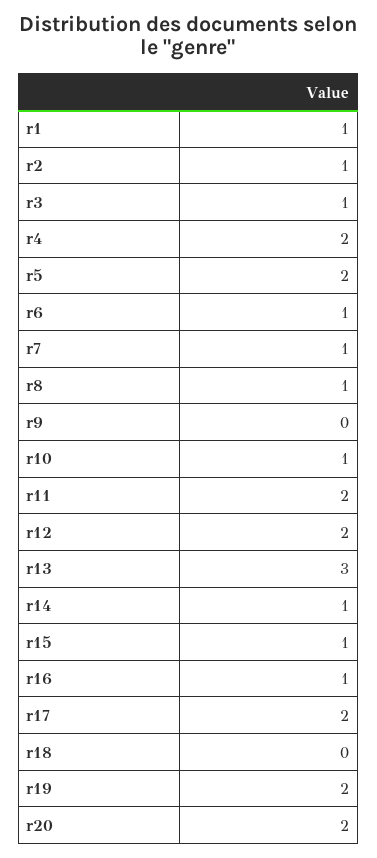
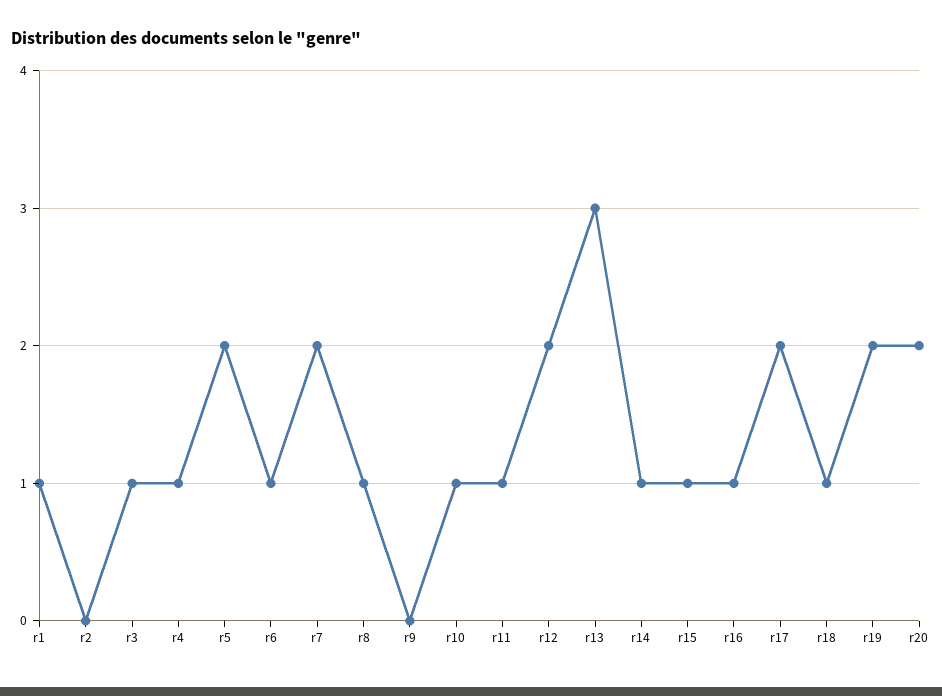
r2: 1 -> 0
r4: 2 -> 1
r7: 1 -> 2
r11: 2 -> 1
r18: 0 -> 1

